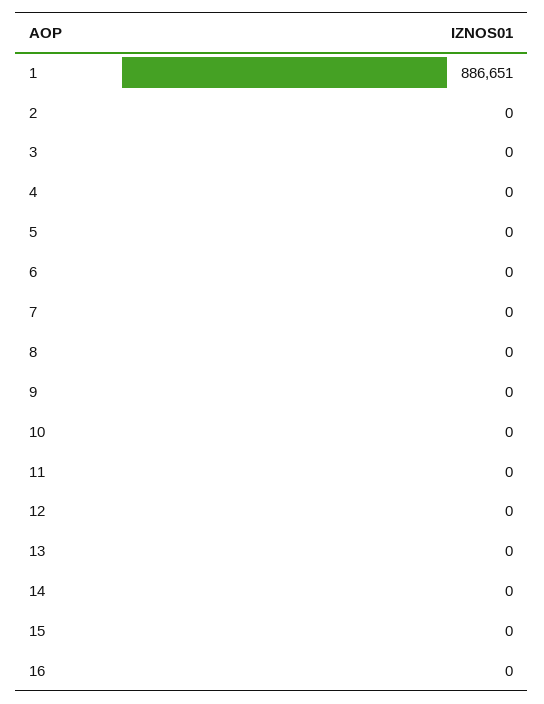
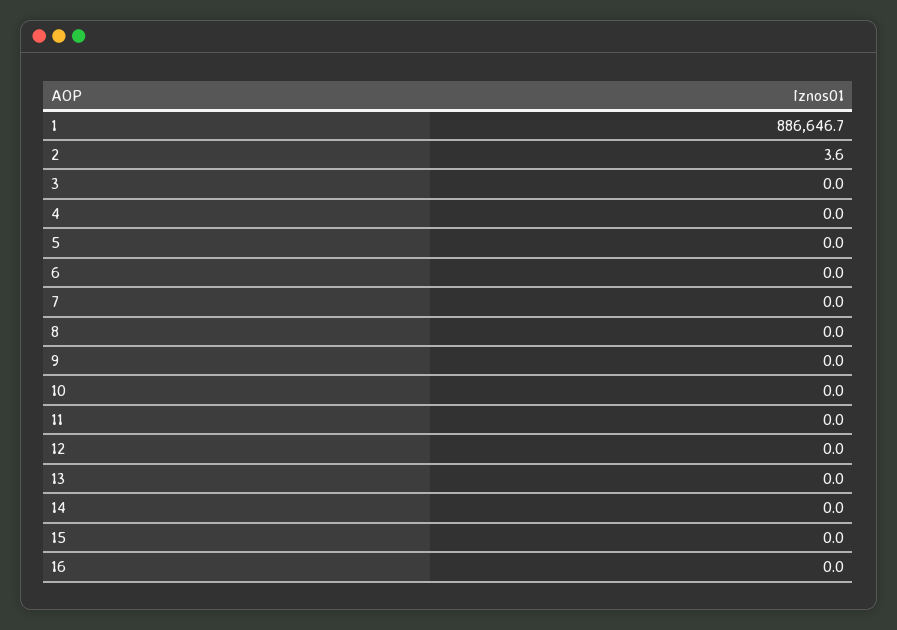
1: 886651 -> 886646.7
2: 0 -> 3.6

